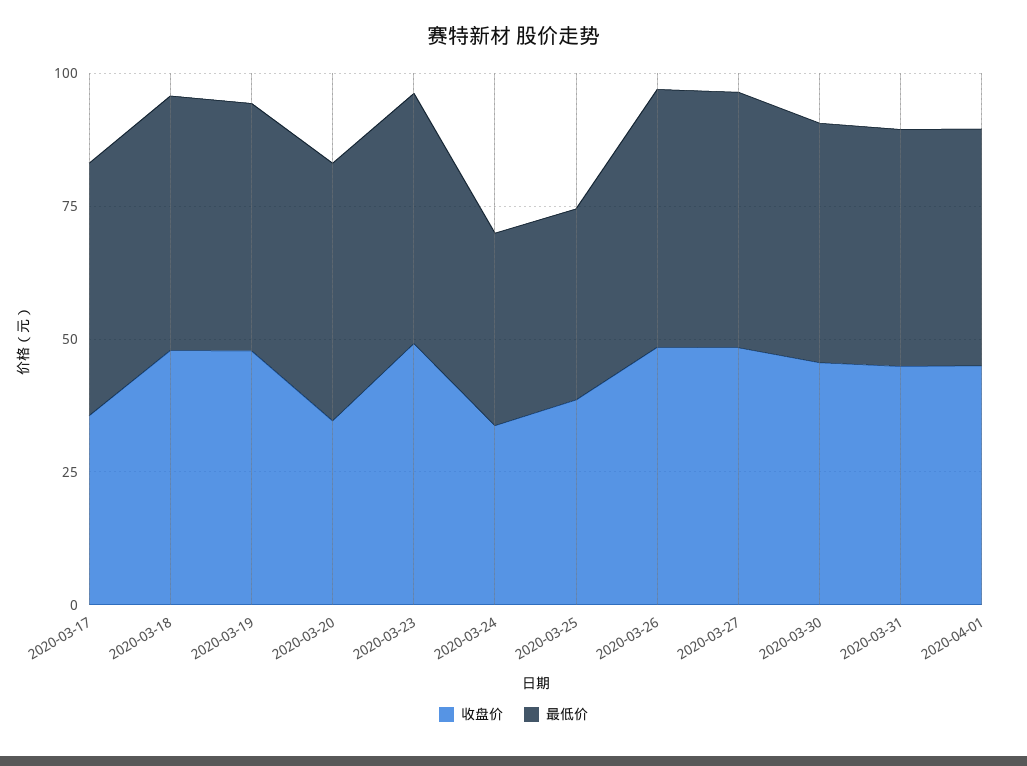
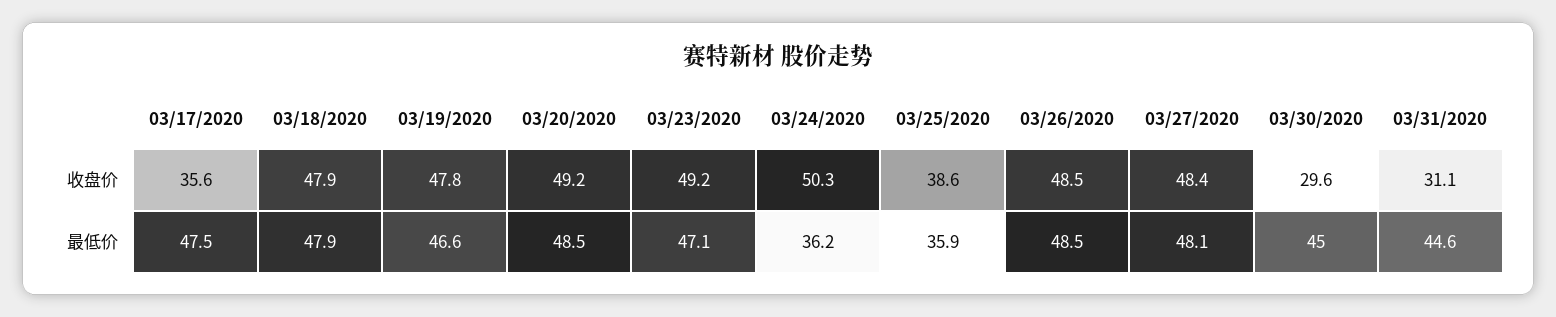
收盘价, 2020-03-20: 35 -> 49.2
收盘价, 2020-03-24: 35 -> 50.3
收盘价, 2020-03-30: 45 -> 29.6
收盘价, 2020-03-31: 45 -> 31.1
收盘价, 2020-04-01: 45 -> none
最低价, 2020-04-01: 45 -> none

